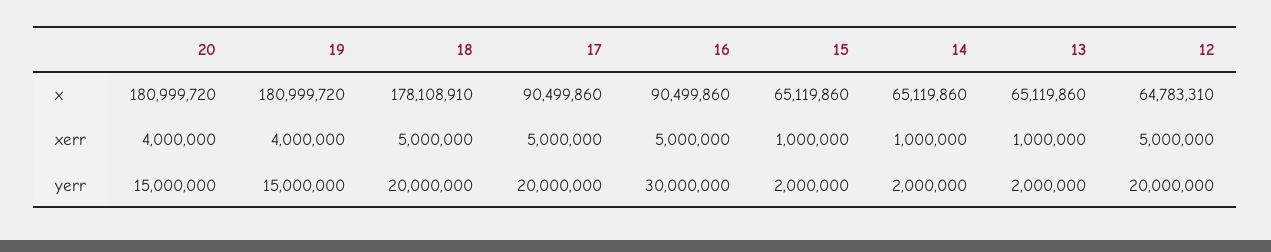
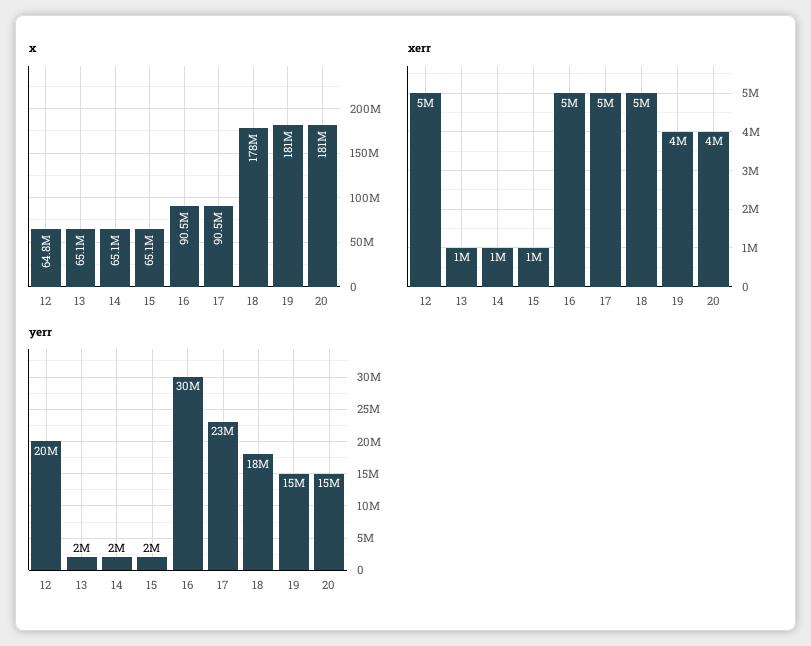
yerr, 18: 20000000 -> 18000000
yerr, 17: 20000000 -> 23000000

